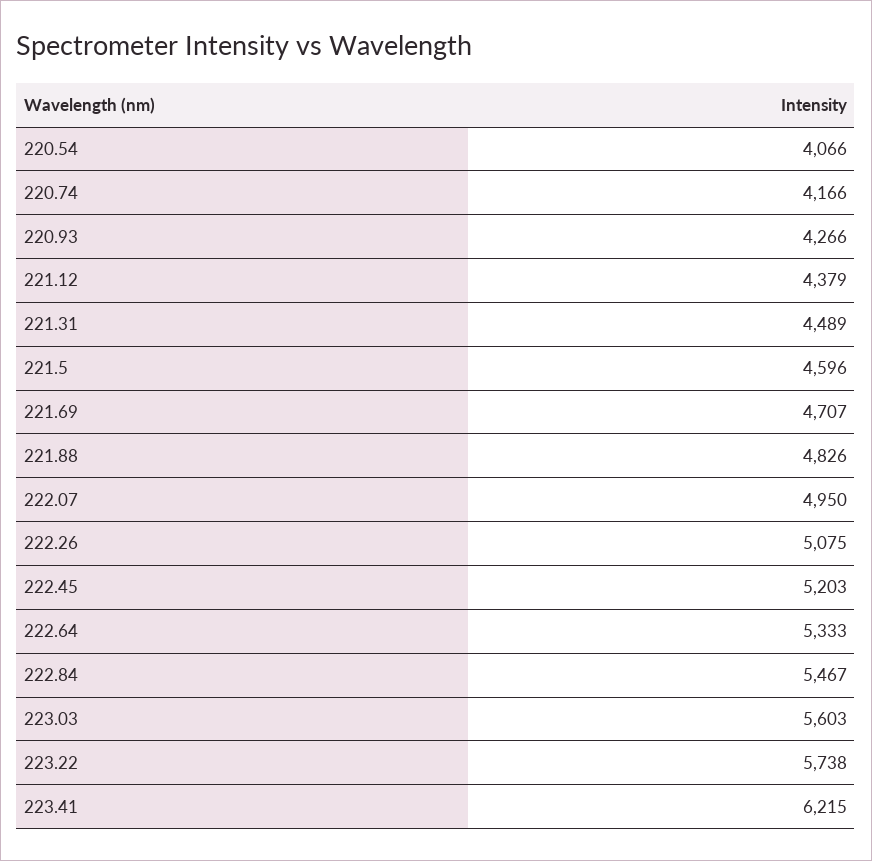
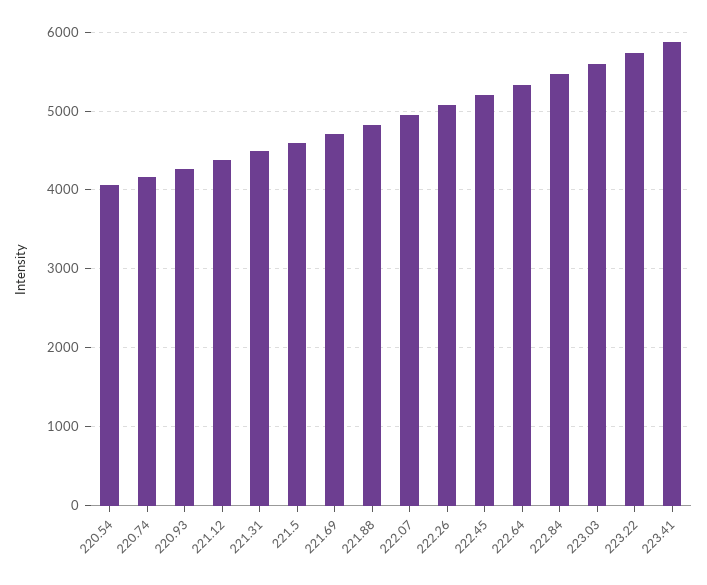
223.41: 6215 -> 5900

